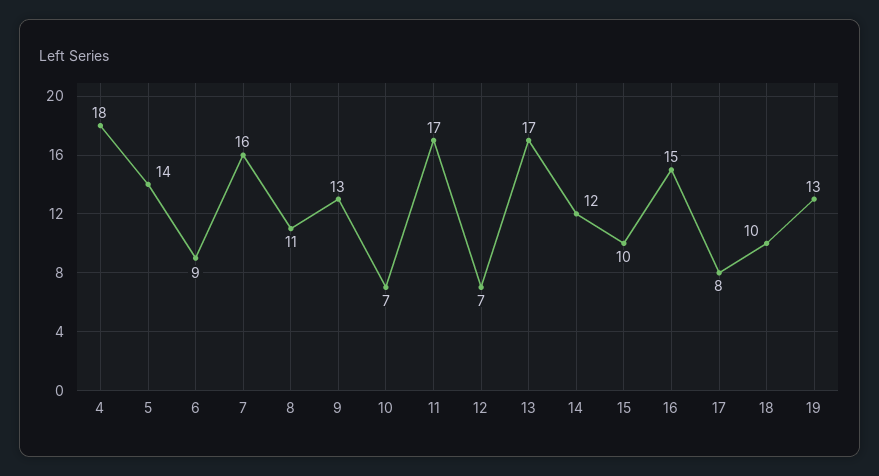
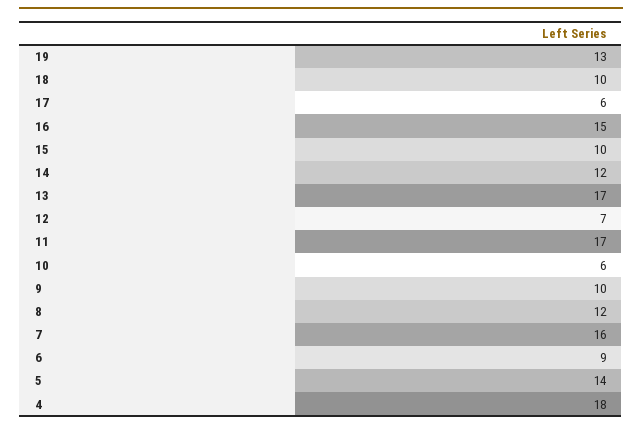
8: 11 -> 12
9: 13 -> 10
10: 7 -> 6
17: 8 -> 6

